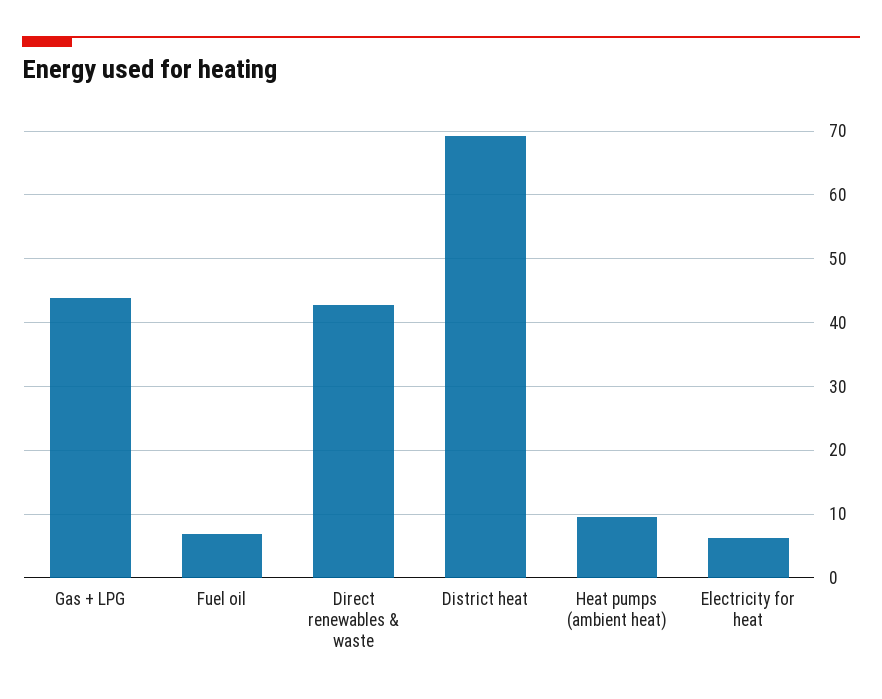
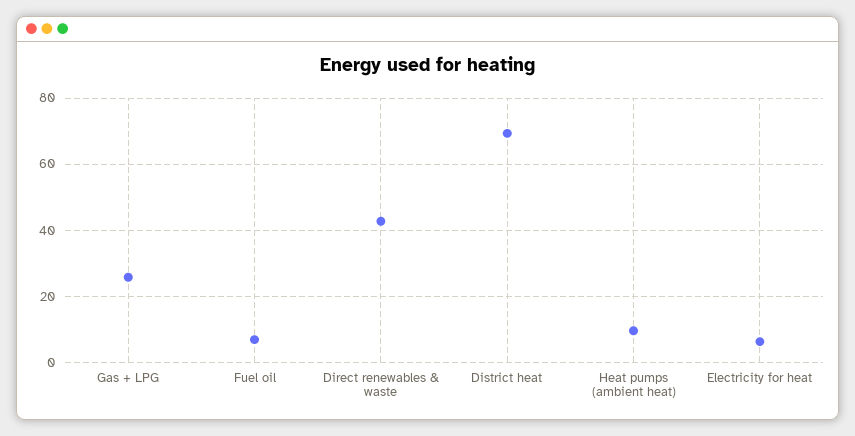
Gas + LPG: 44 -> 26

